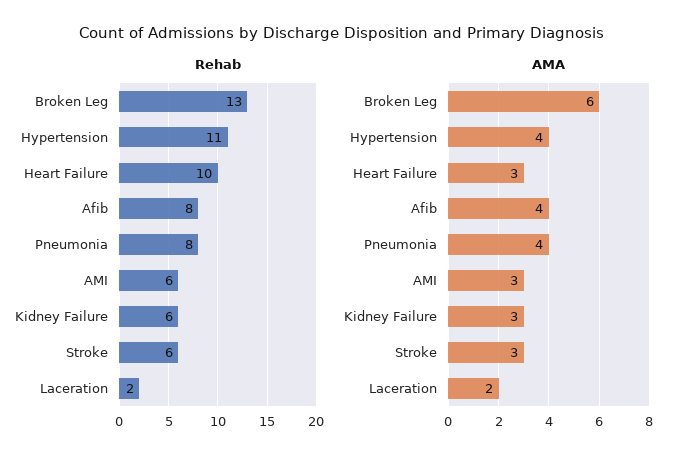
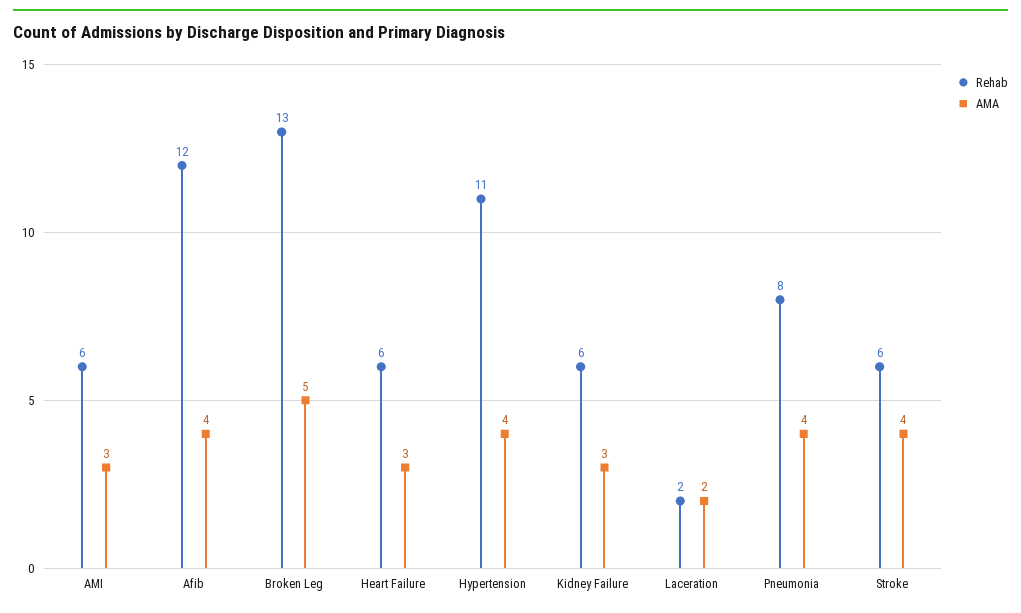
Rehab, Heart Failure: 10 -> 6
Rehab, Afib: 8 -> 12
AMA, Broken Leg: 6 -> 5
AMA, Stroke: 3 -> 4

